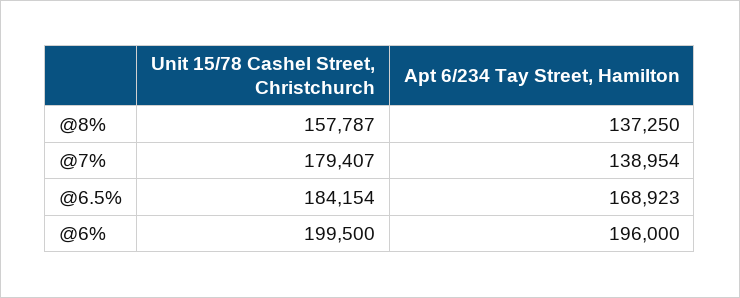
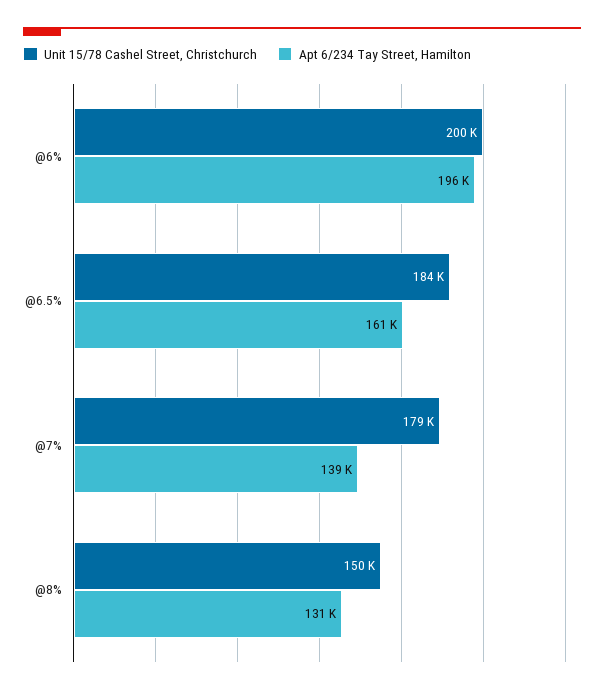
Unit 15/78 Cashel Street, Christchurch, @8%: 157787 -> 150000
Apt 6/234 Tay Street, Hamilton, @8%: 137250 -> 131000
Apt 6/234 Tay Street, Hamilton, @6.5%: 168923 -> 161000

